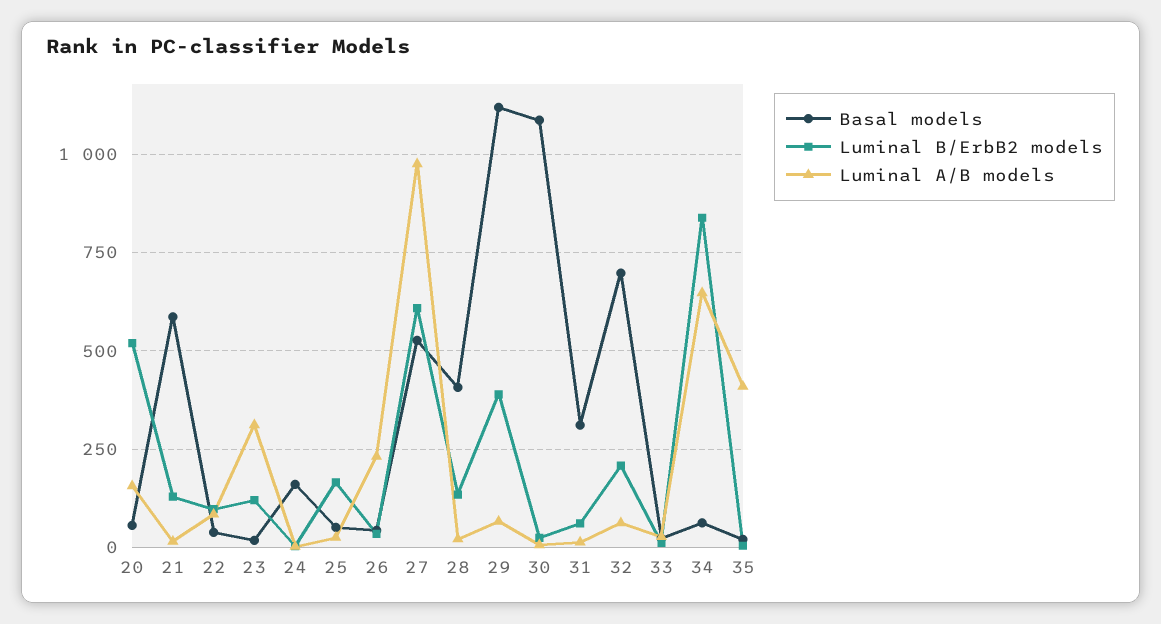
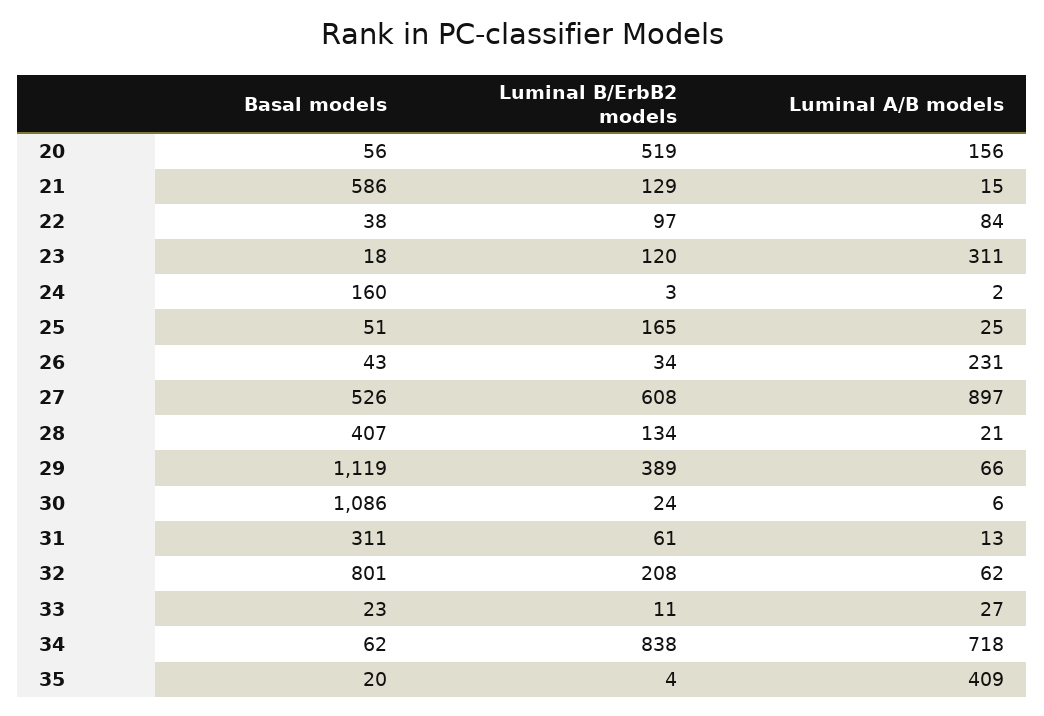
Luminal A/B models, 27: 975 -> 897
Basal models, 32: 700 -> 801
Luminal A/B models, 34: 650 -> 718

